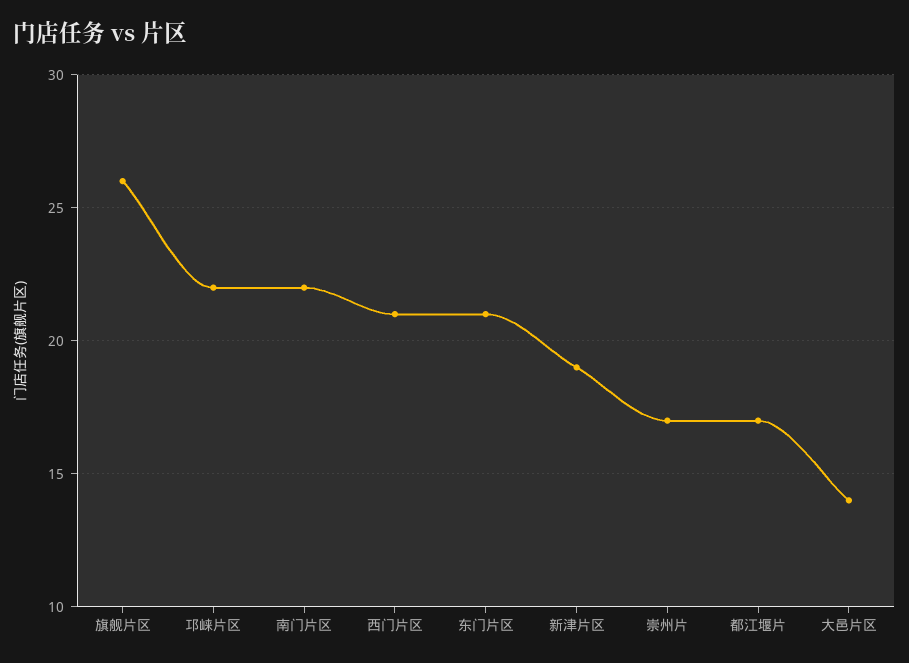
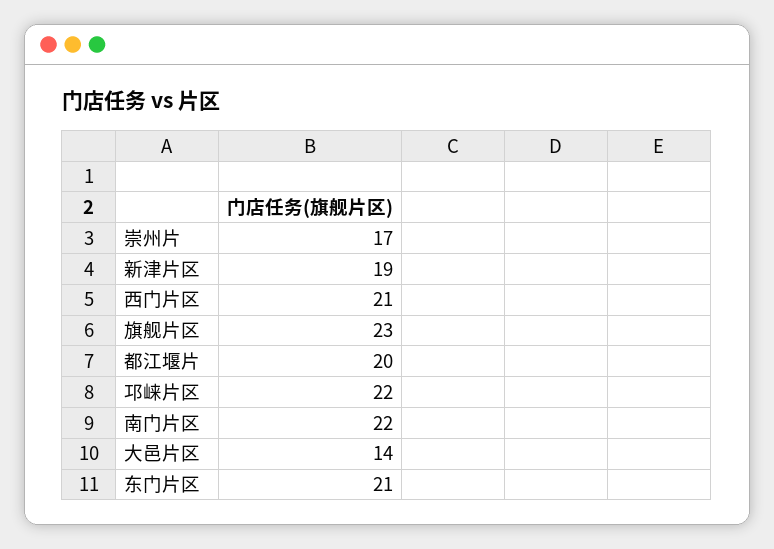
旗舰片区: 26 -> 23
都江堰片: 17 -> 20

